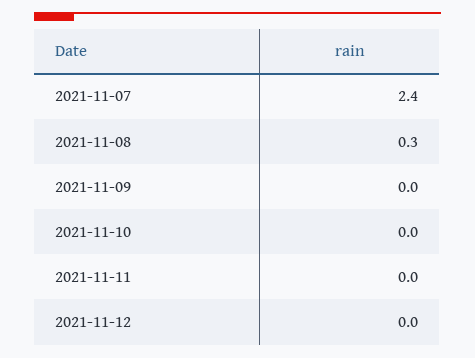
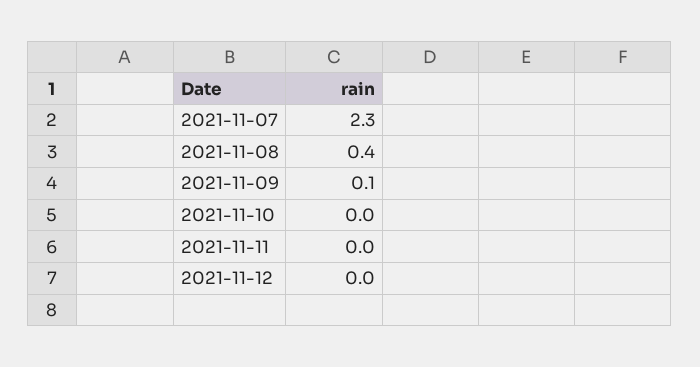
2021-11-07: 2.4 -> 2.3
2021-11-08: 0.3 -> 0.4
2021-11-09: 0 -> 0.1

